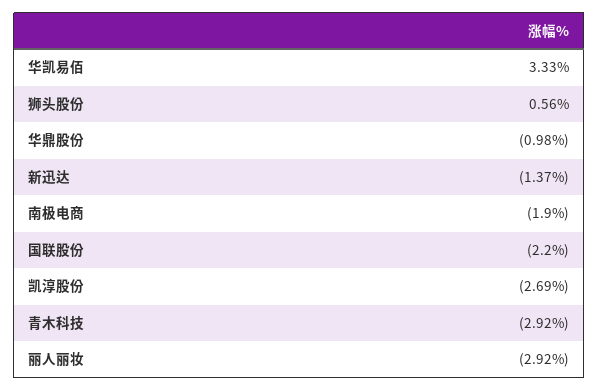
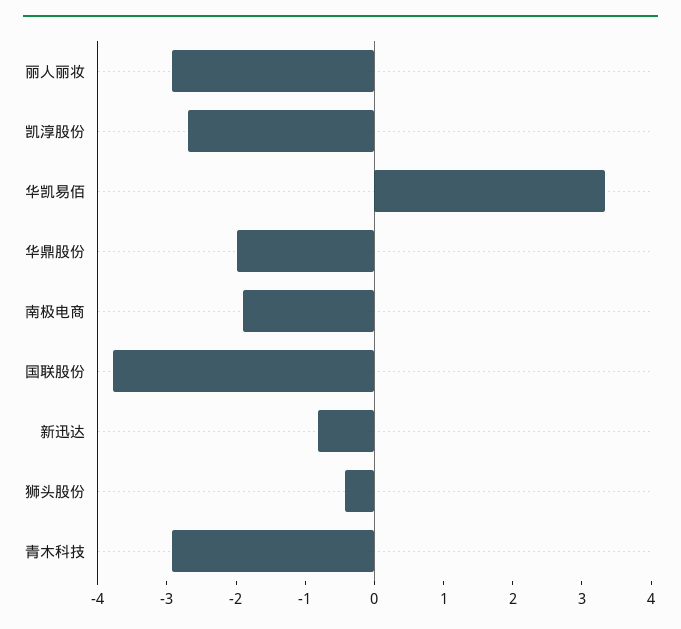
狮头股份: 0.56 -> -0.4
华鼎股份: -0.98 -> -2
新迅达: -1.37 -> -0.8
国联股份: -2.2 -> -3.8

